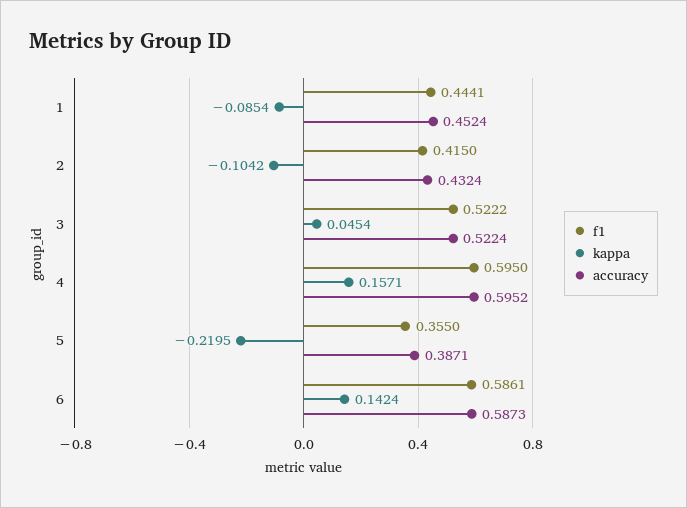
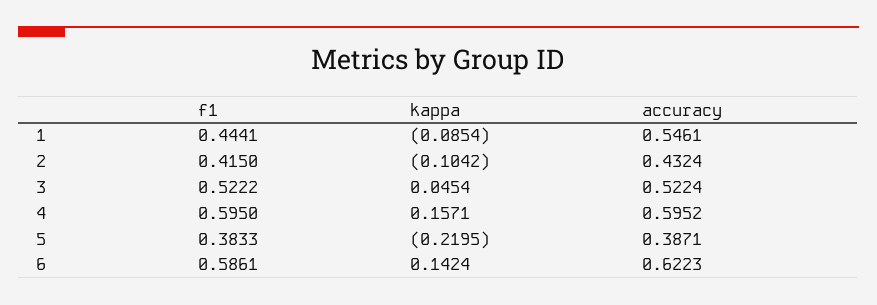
accuracy, 1: 0.4524 -> 0.5461
f1, 5: 0.355 -> 0.3833
accuracy, 6: 0.5873 -> 0.6223

